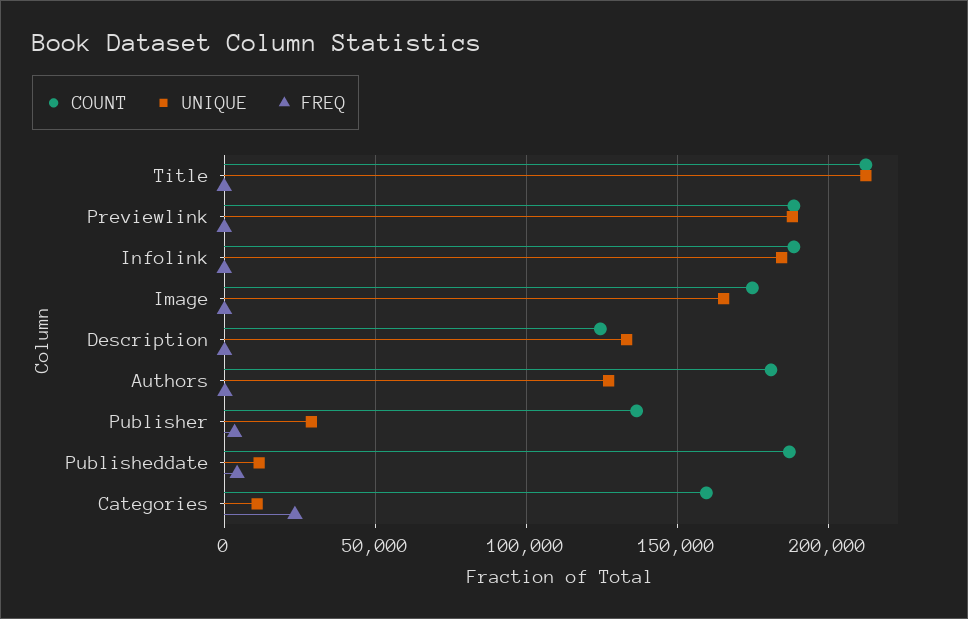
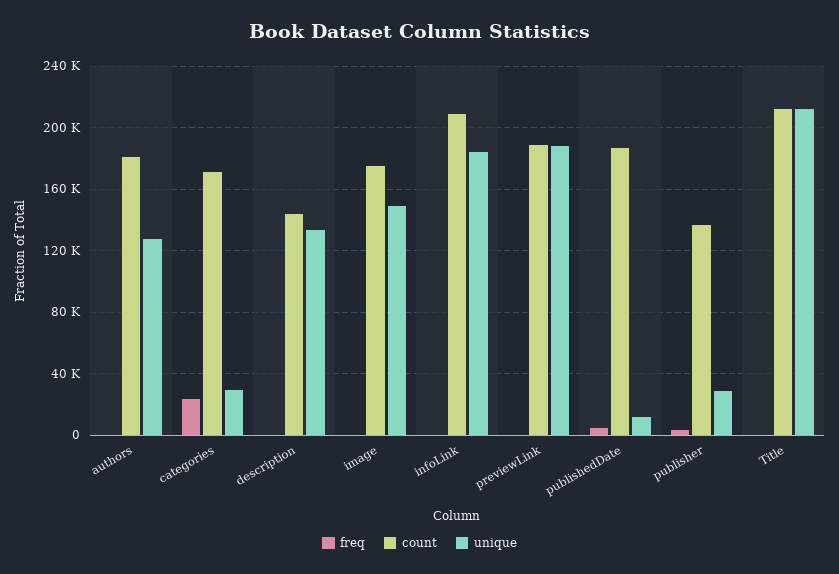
COUNT, Infolink: 190000 -> 210000
UNIQUE, Image: 165000 -> 150000
COUNT, Description: 125000 -> 145000
COUNT, Categories: 160000 -> 170000
UNIQUE, Categories: 10000 -> 30000

